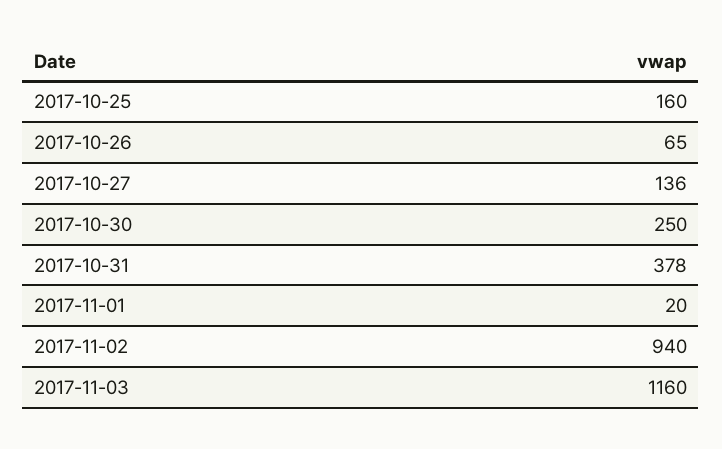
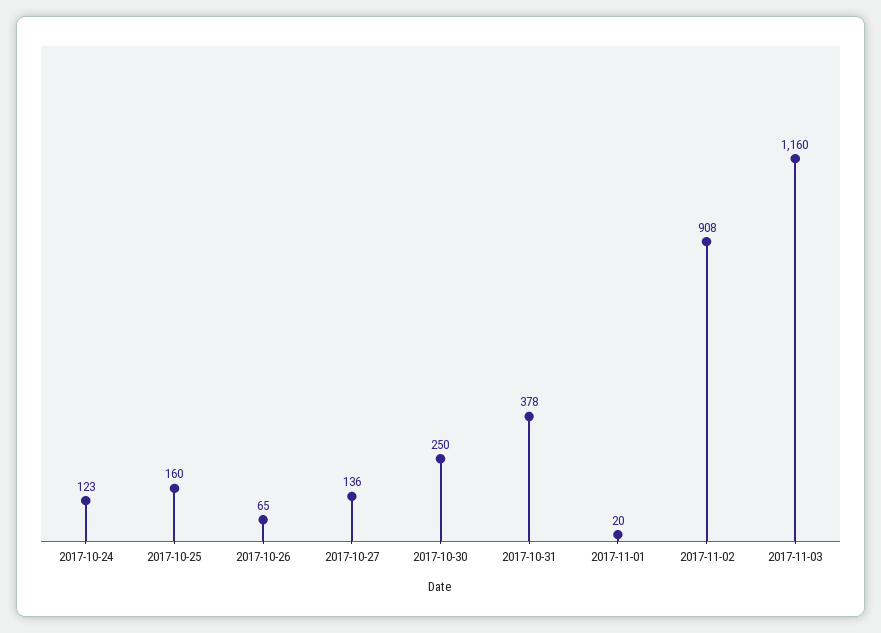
2017-11-02: 940 -> 908
2017-10-24: none -> 123

